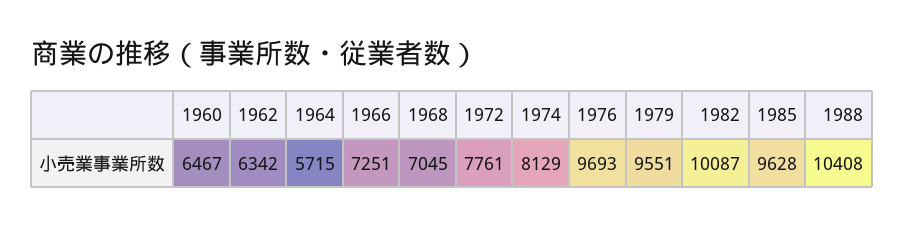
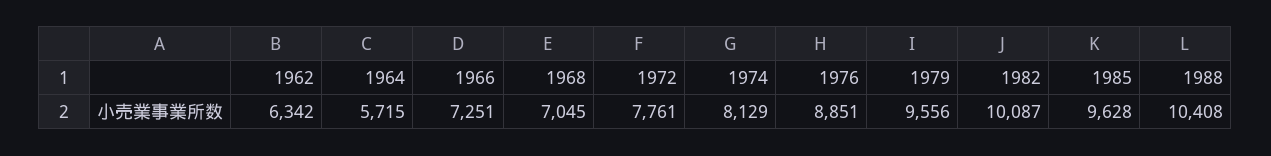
1960: 6467 -> none
1976: 9693 -> 8851
1979: 9551 -> 9556

